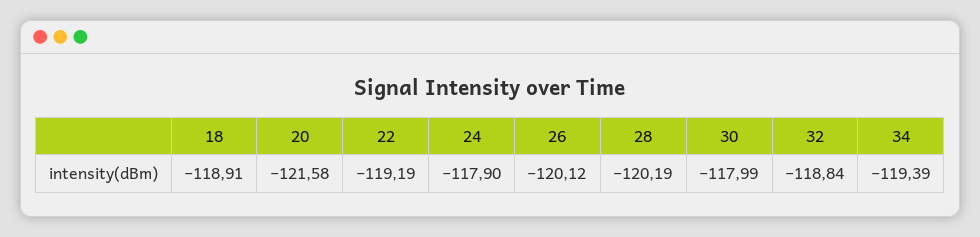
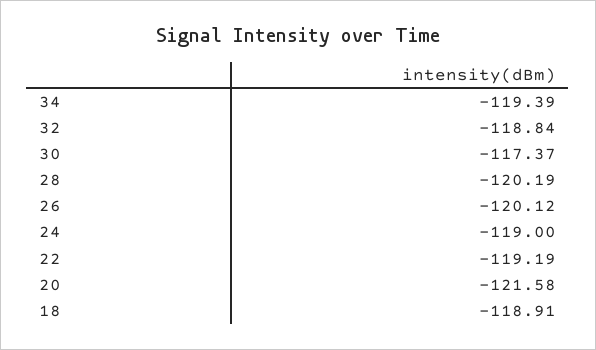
24: -117.9 -> -119
30: -117.99 -> -117.37

